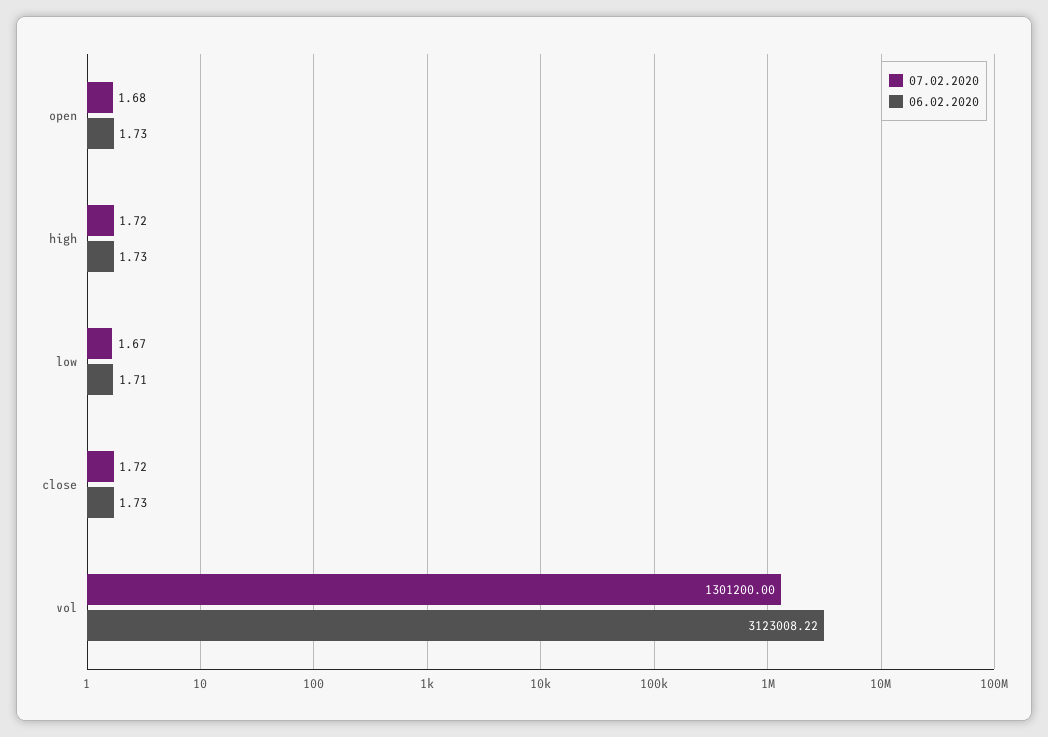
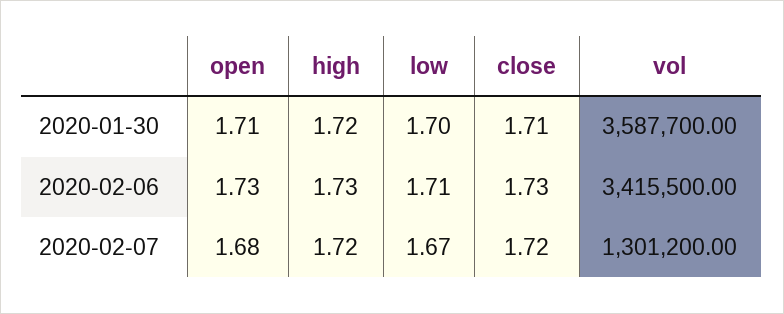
06.02.2020, vol: 3123008.22 -> 3415500
2020-01-30, open: none -> 1.71
2020-01-30, high: none -> 1.72
2020-01-30, low: none -> 1.7
2020-01-30, close: none -> 1.71
2020-01-30, vol: none -> 3587700

